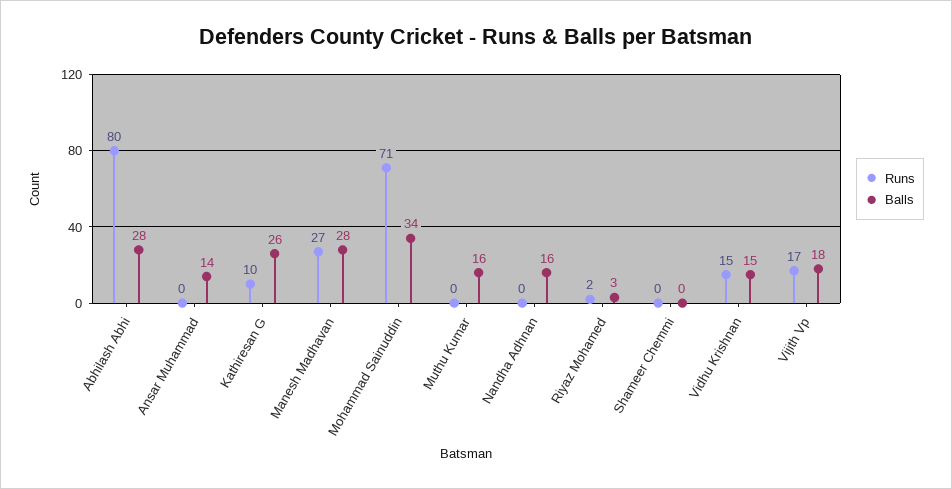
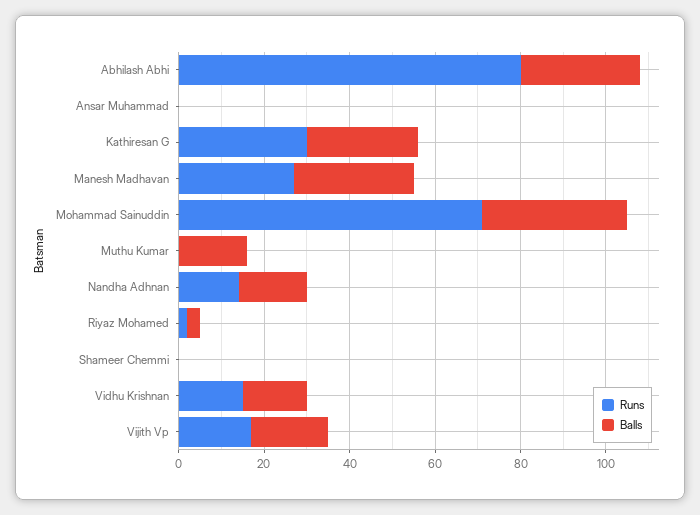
Balls, Ansar Muhammad: 14 -> 0
Runs, Kathiresan G: 10 -> 30
Runs, Nandha Adhnan: 0 -> 15

